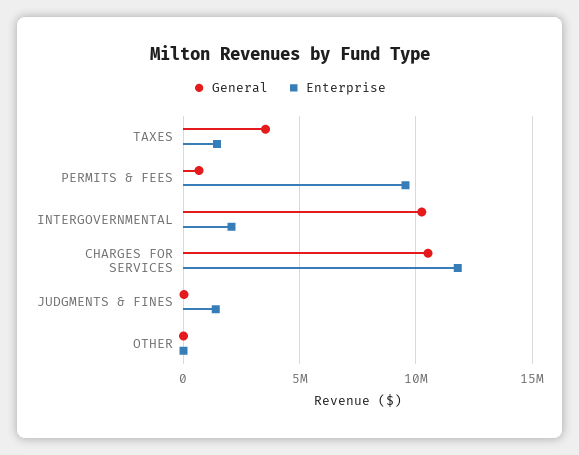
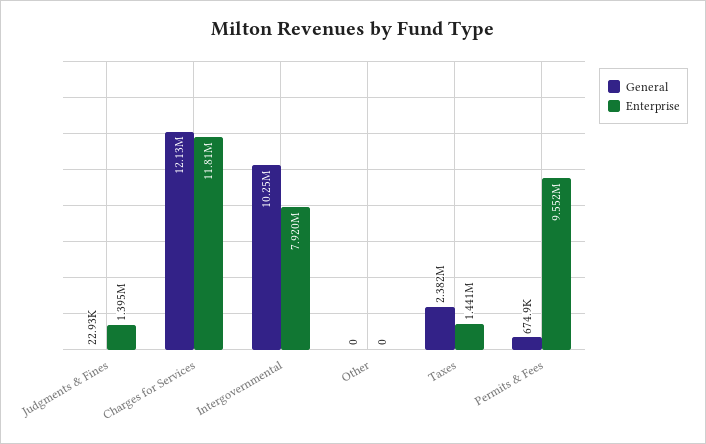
General, TAXES: 3500000 -> 2382000
Enterprise, INTERGOVERNMENTAL: 2000000 -> 7920000
General, CHARGES FOR SERVICES: 10500000 -> 12130000

